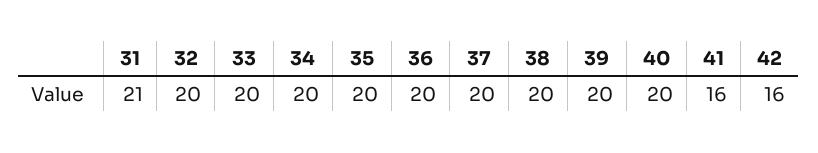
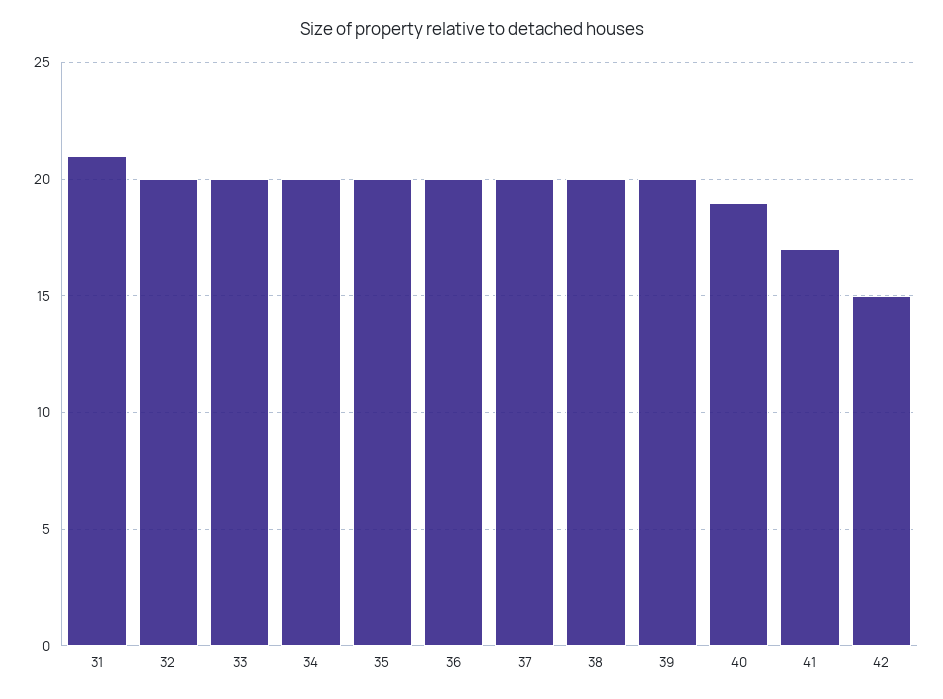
40: 20 -> 19
41: 16 -> 17
42: 16 -> 15

